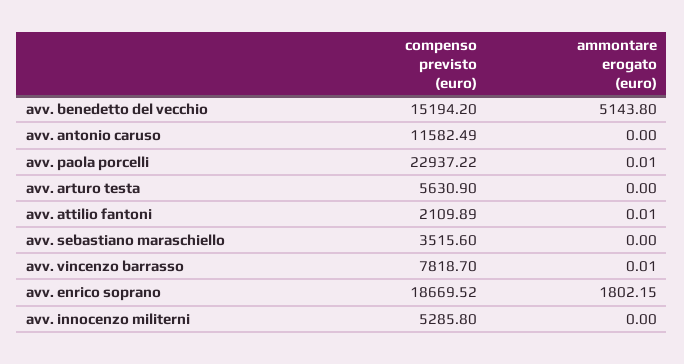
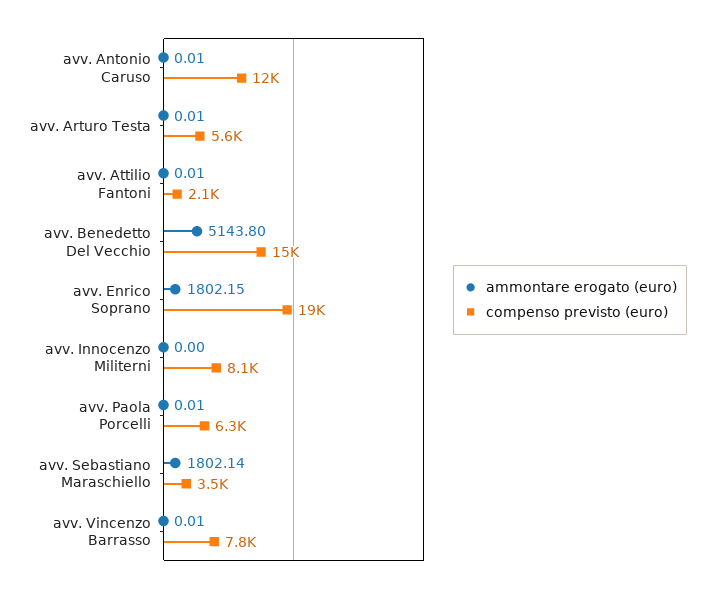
ammontare erogato (euro), avv. antonio caruso: 0 -> 0.01
compenso previsto (euro), avv. paola porcelli: 22937.22 -> 6300
ammontare erogato (euro), avv. arturo testa: 0 -> 0.01
ammontare erogato (euro), avv. sebastiano maraschiello: 0 -> 1802.14
compenso previsto (euro), avv. innocenzo militerni: 5285.8 -> 8100

